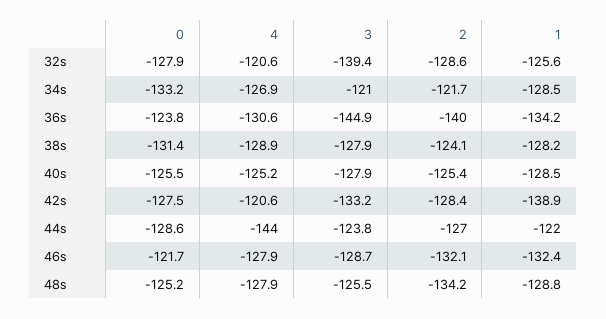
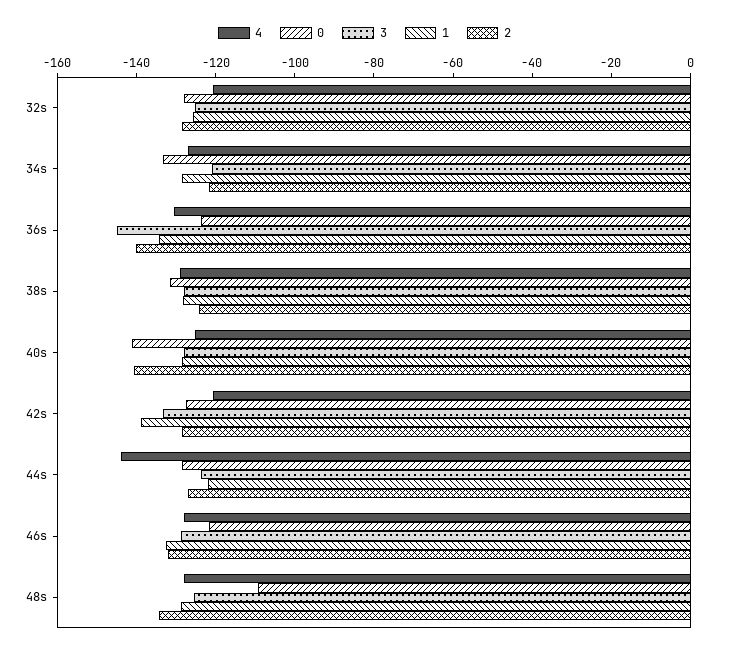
3, 32s: -139.4 -> -125
0, 40s: -125.5 -> -140
2, 40s: -125.4 -> -140
0, 48s: -125.2 -> -110

